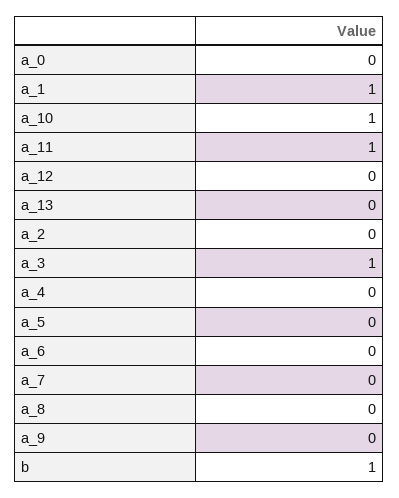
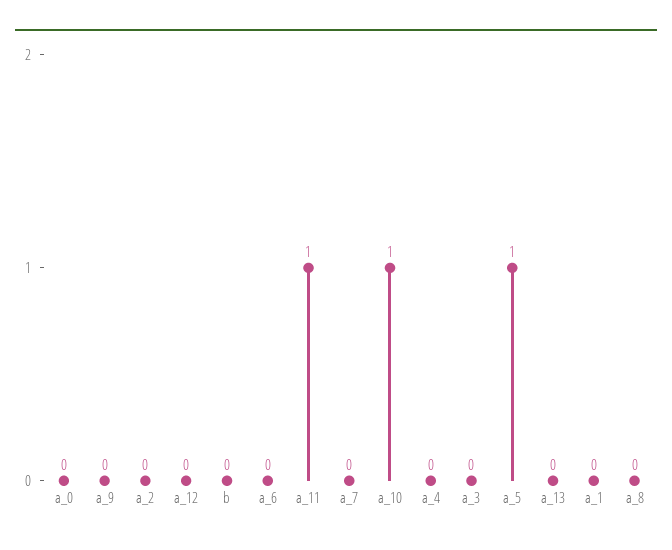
a_1: 1 -> 0
a_3: 1 -> 0
a_5: 0 -> 1
b: 1 -> 0

